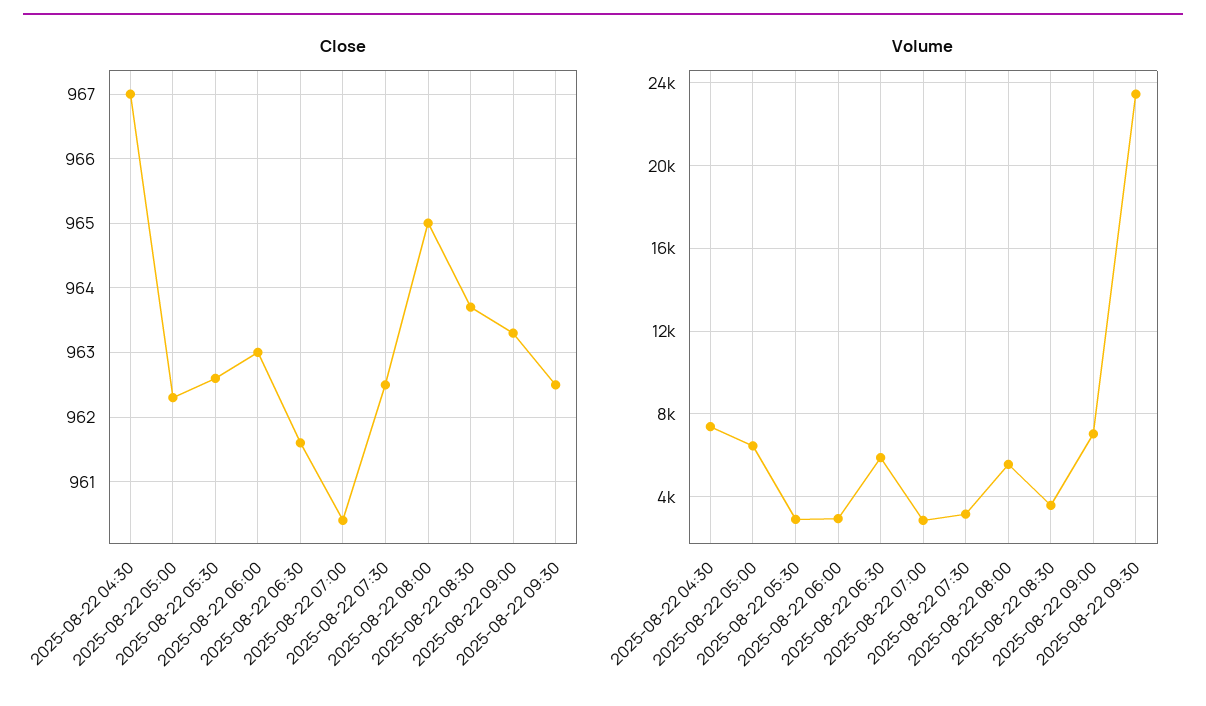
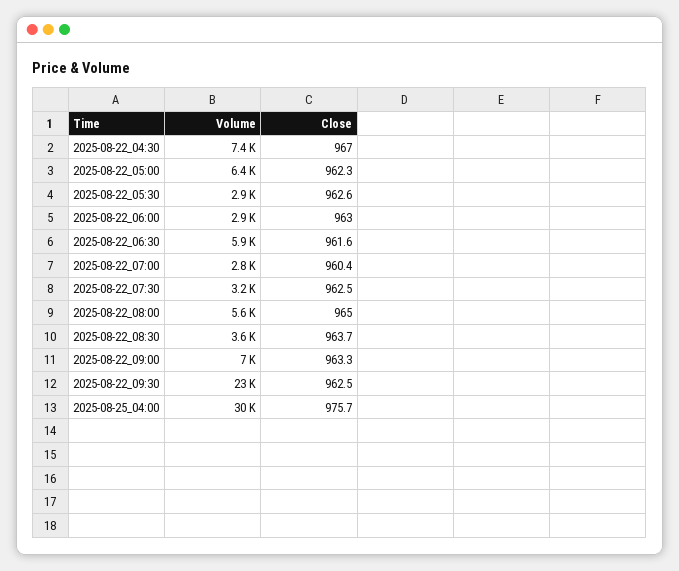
Volume, 2025-08-25_04:00: none -> 30000
Close, 2025-08-25_04:00: none -> 975.7

